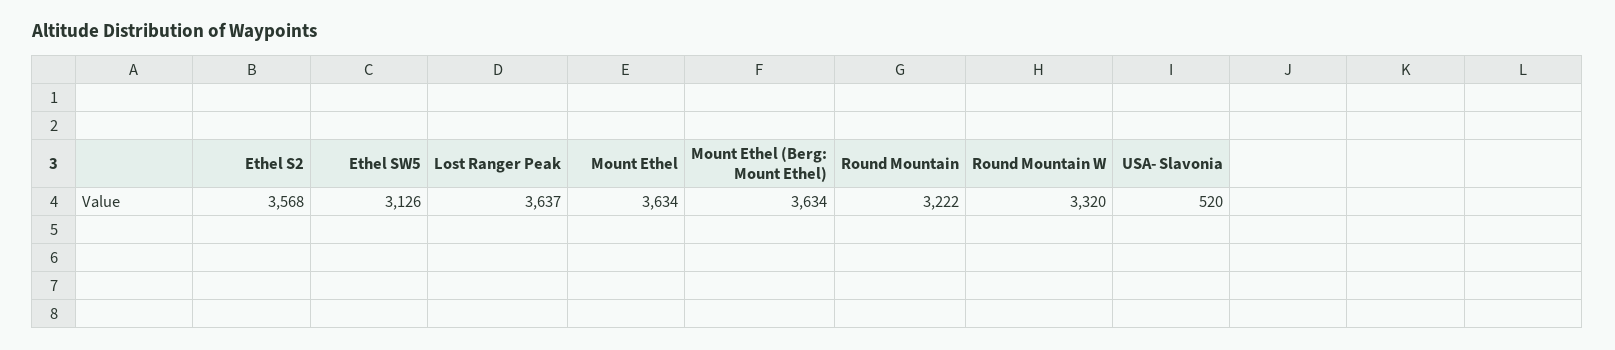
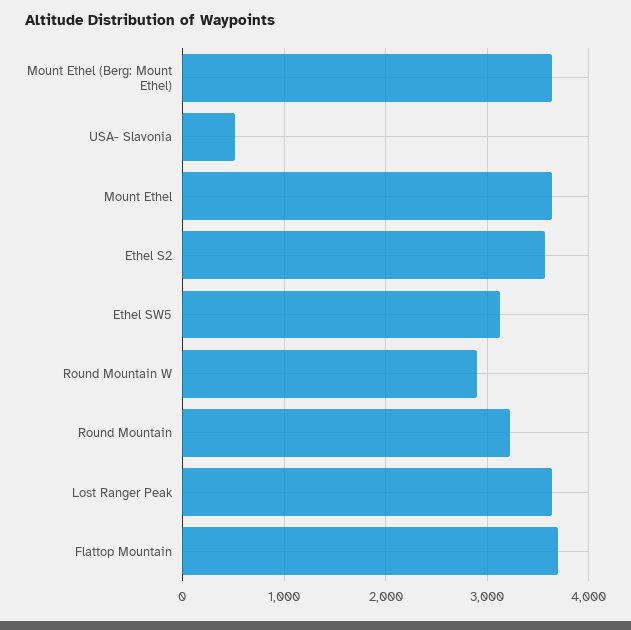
Round Mountain W: 3320 -> 2900
Flattop Mountain: none -> 3700

